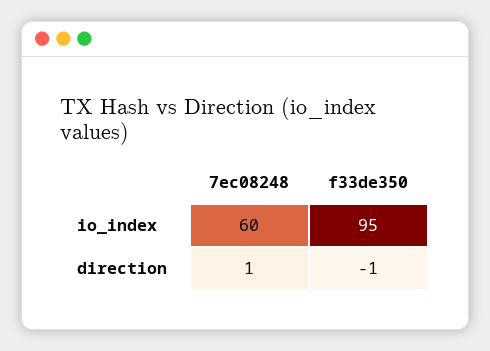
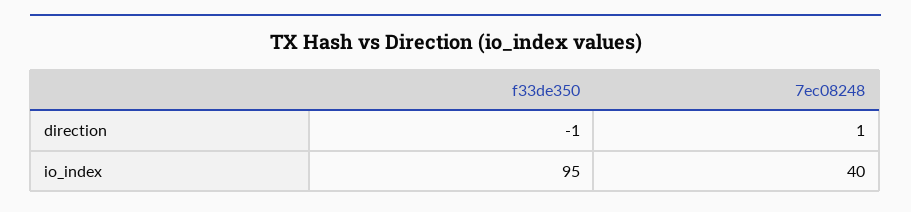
7ec08248, io_index: 60 -> 40

